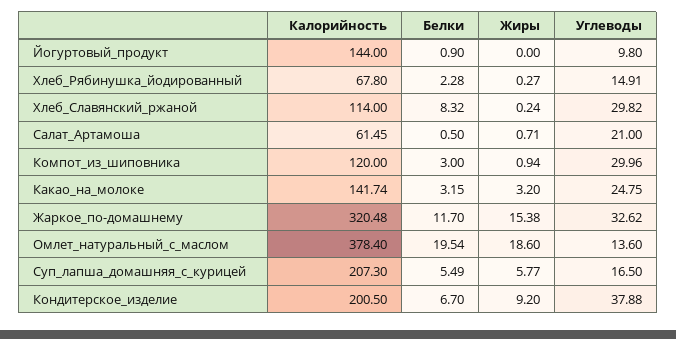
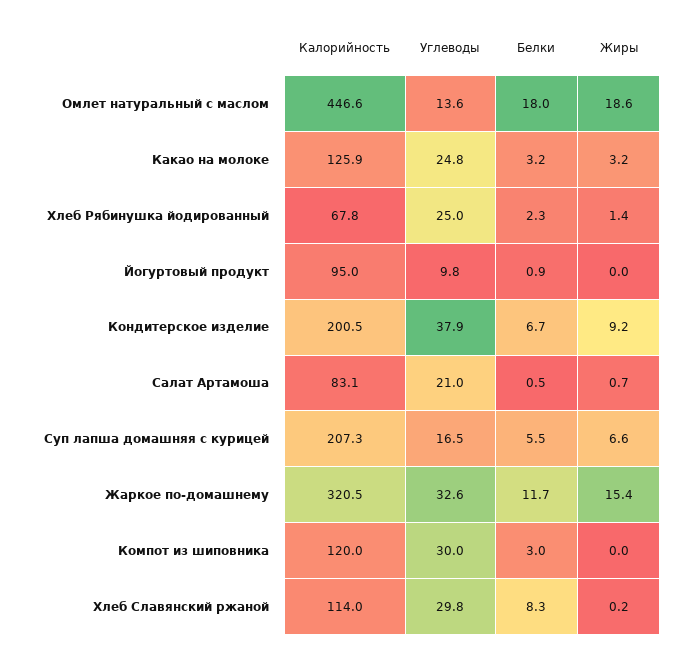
Калорийность, Йогуртовый_продукт: 144 -> 95
Жиры, Хлеб_Рябинушка_йодированный: 0.27 -> 1.4
Углеводы, Хлеб_Рябинушка_йодированный: 14.91 -> 25
Калорийность, Салат_Артамоша: 61.45 -> 83.1
Жиры, Компот_из_шиповника: 0.94 -> 0
Калорийность, Какао_на_молоке: 141.74 -> 125.9
Калорийность, Омлет_натуральный_с_маслом: 378.4 -> 446.6
Белки, Омлет_натуральный_с_маслом: 19.54 -> 18
Жиры, Суп_лапша_домашняя_с_курицей: 5.77 -> 6.6

